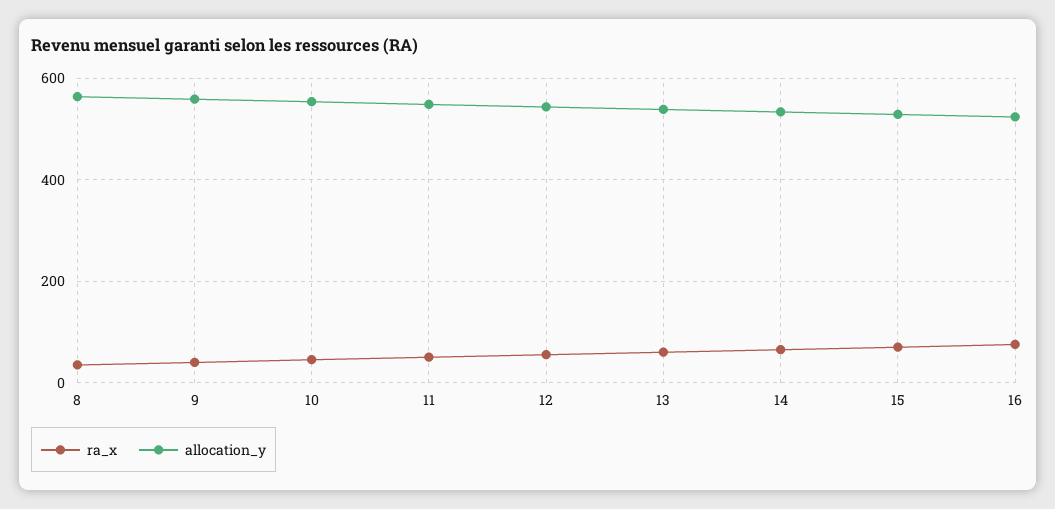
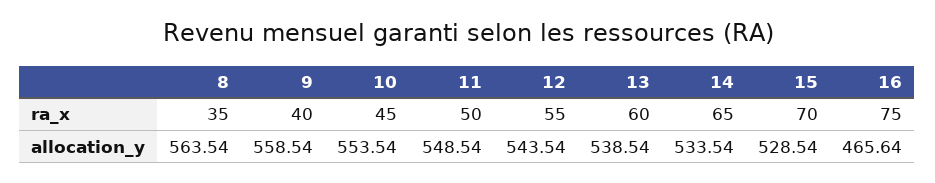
allocation_y, 16: 520 -> 465.64

